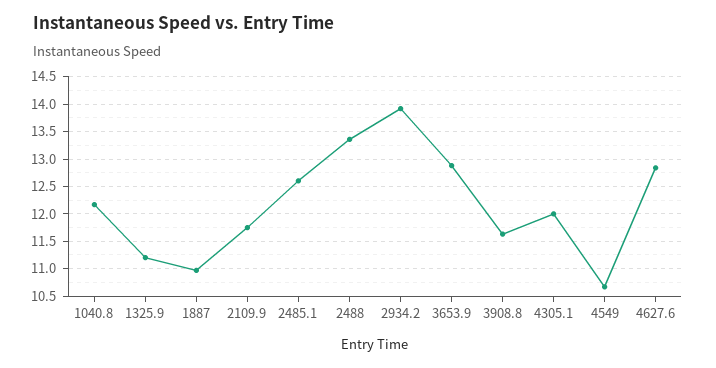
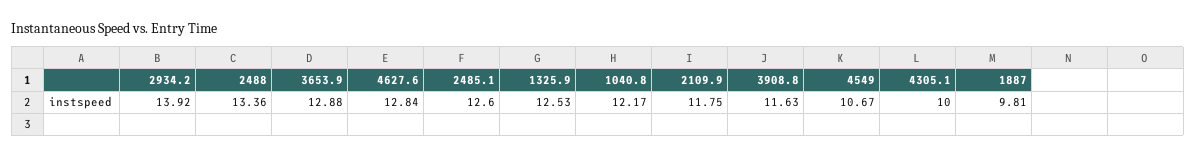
1325.9: 11.25 -> 12.53
1887: 11 -> 9.81
4305.1: 12 -> 10

